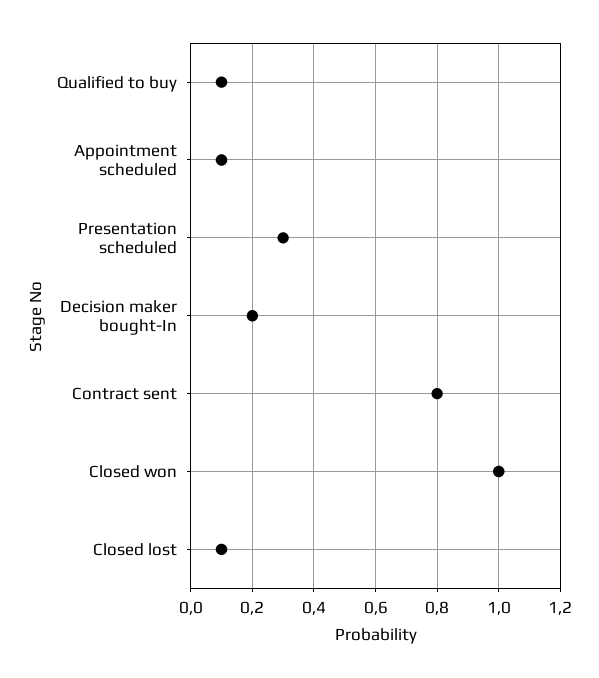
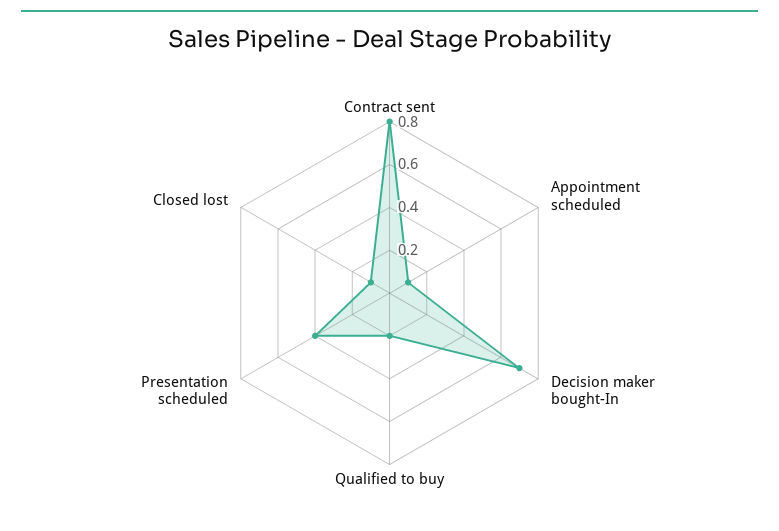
Qualified to buy: 0.1 -> 0.2
Presentation scheduled: 0.3 -> 0.4
Decision maker bought-In: 0.2 -> 0.7
Closed won: 1 -> none

